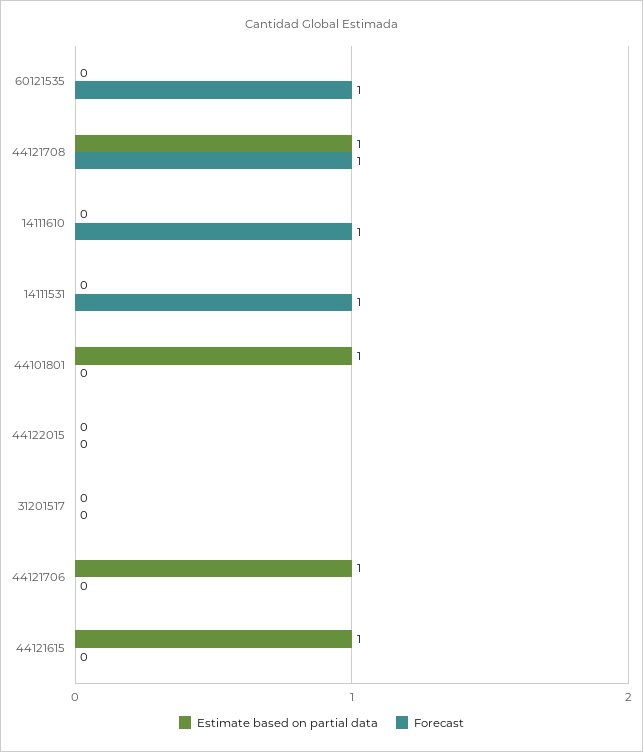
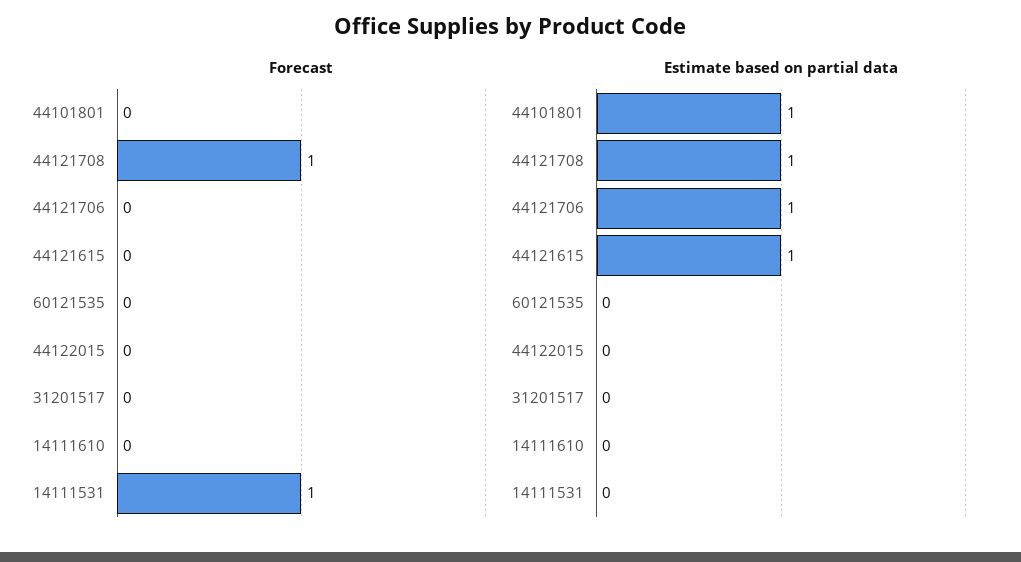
Forecast, 60121535: 1 -> 0
Forecast, 14111610: 1 -> 0

